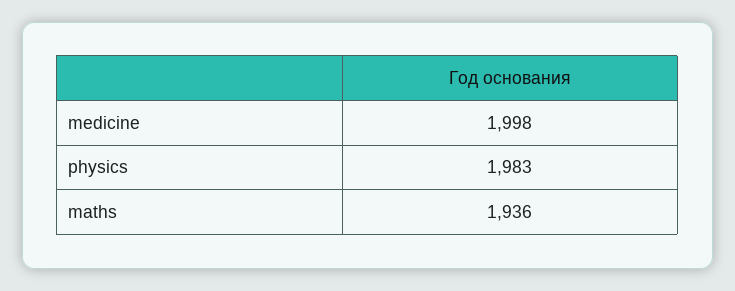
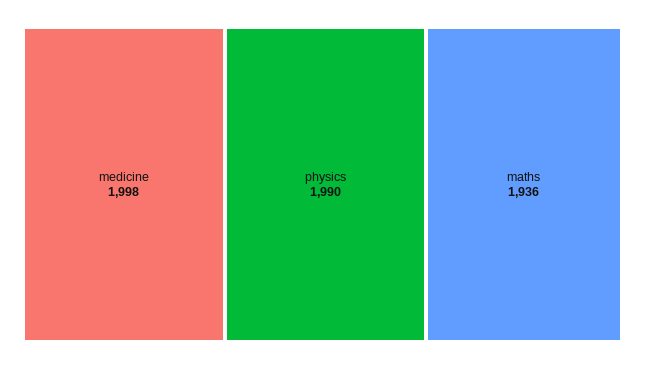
physics: 1983 -> 1990

